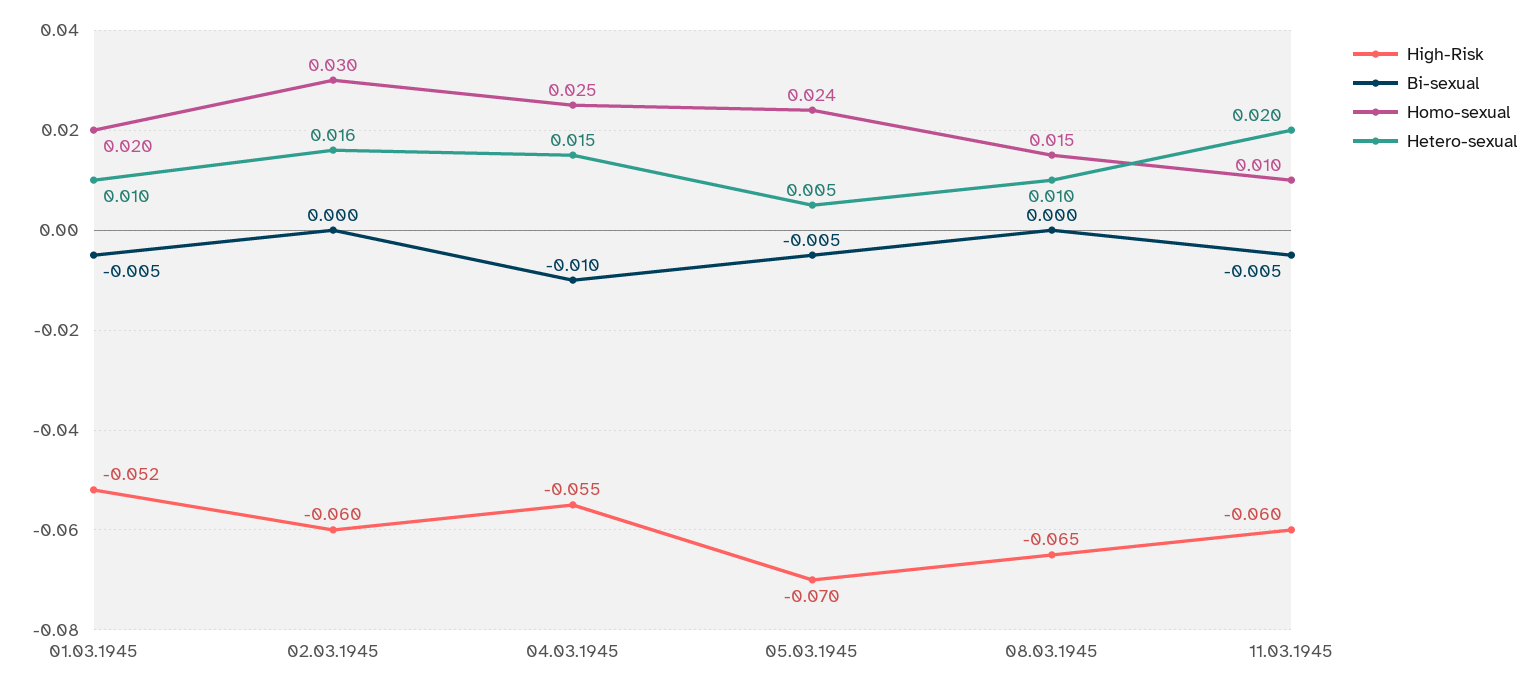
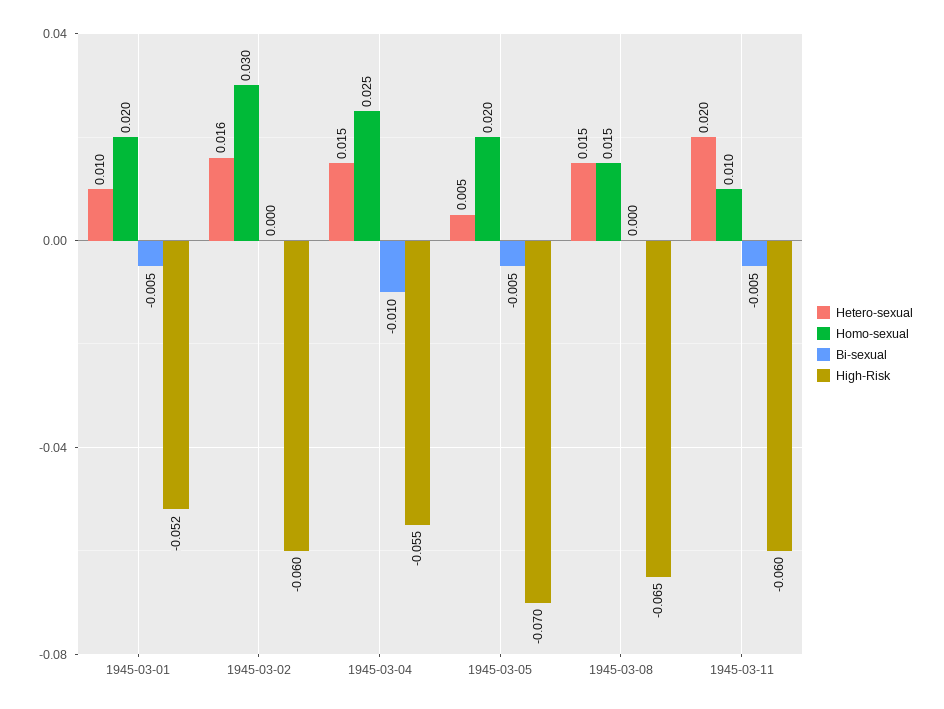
Homo-sexual, 05.03.1945: 0.024 -> 0.02
Hetero-sexual, 08.03.1945: 0.01 -> 0.015

